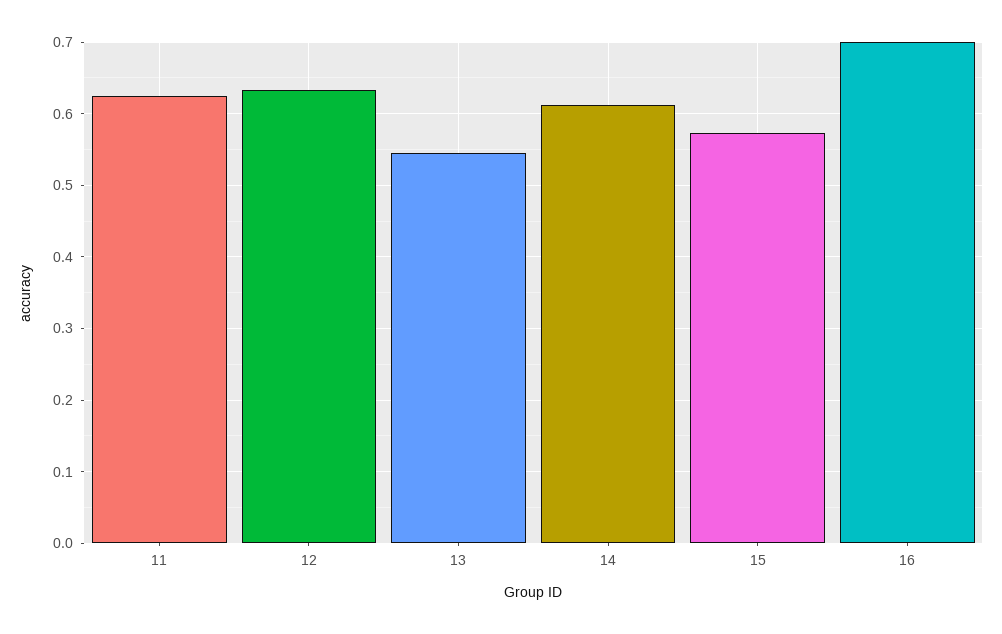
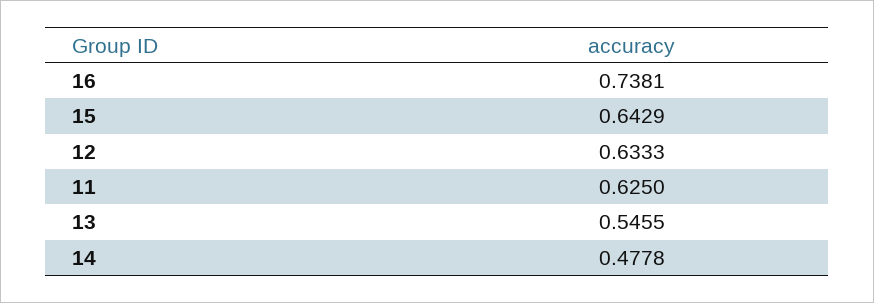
14: 0.61 -> 0.4778
15: 0.57 -> 0.6429
16: 0.7 -> 0.7381

